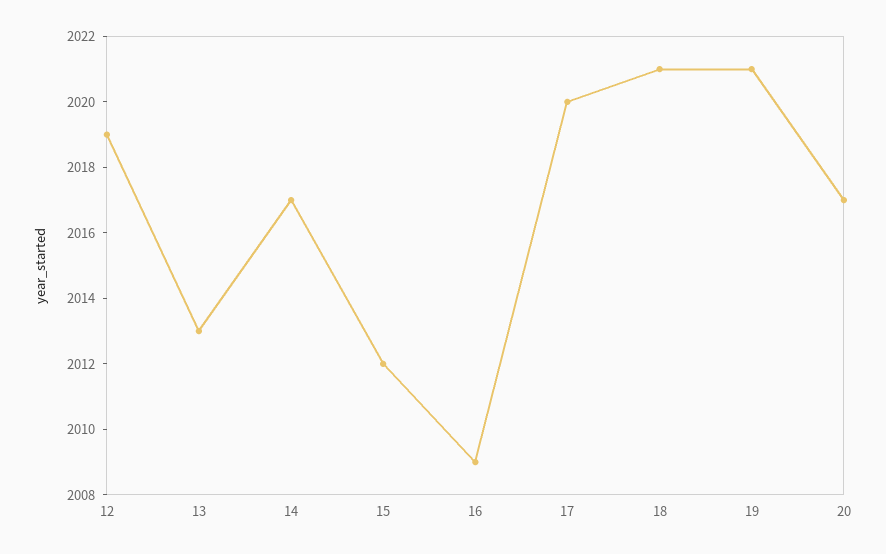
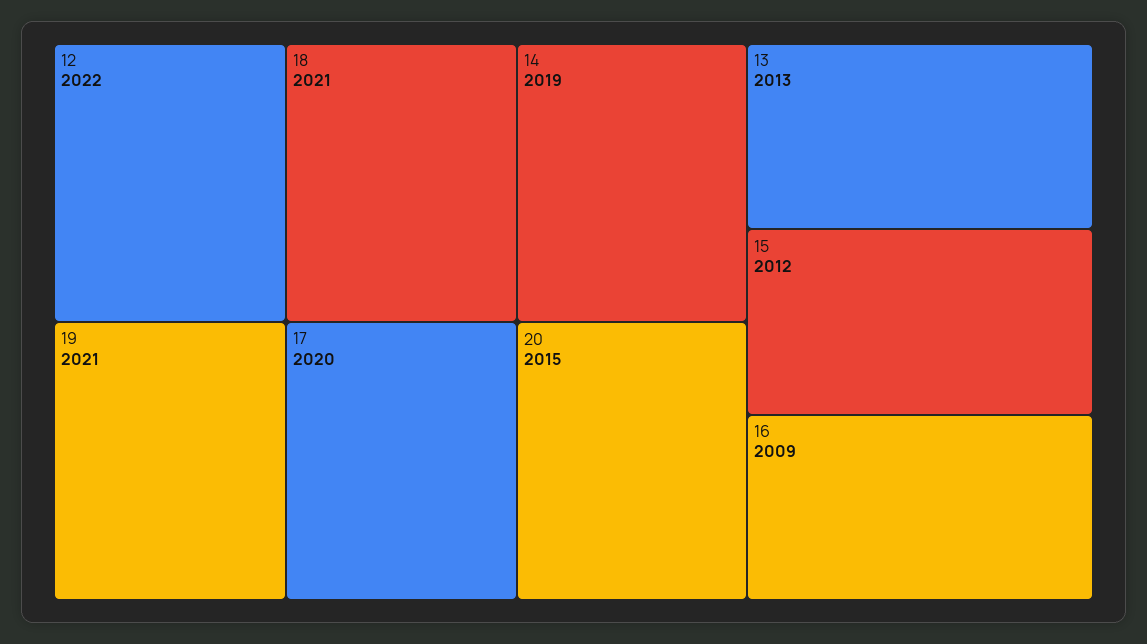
12: 2019 -> 2022
14: 2017 -> 2019
20: 2017 -> 2015

